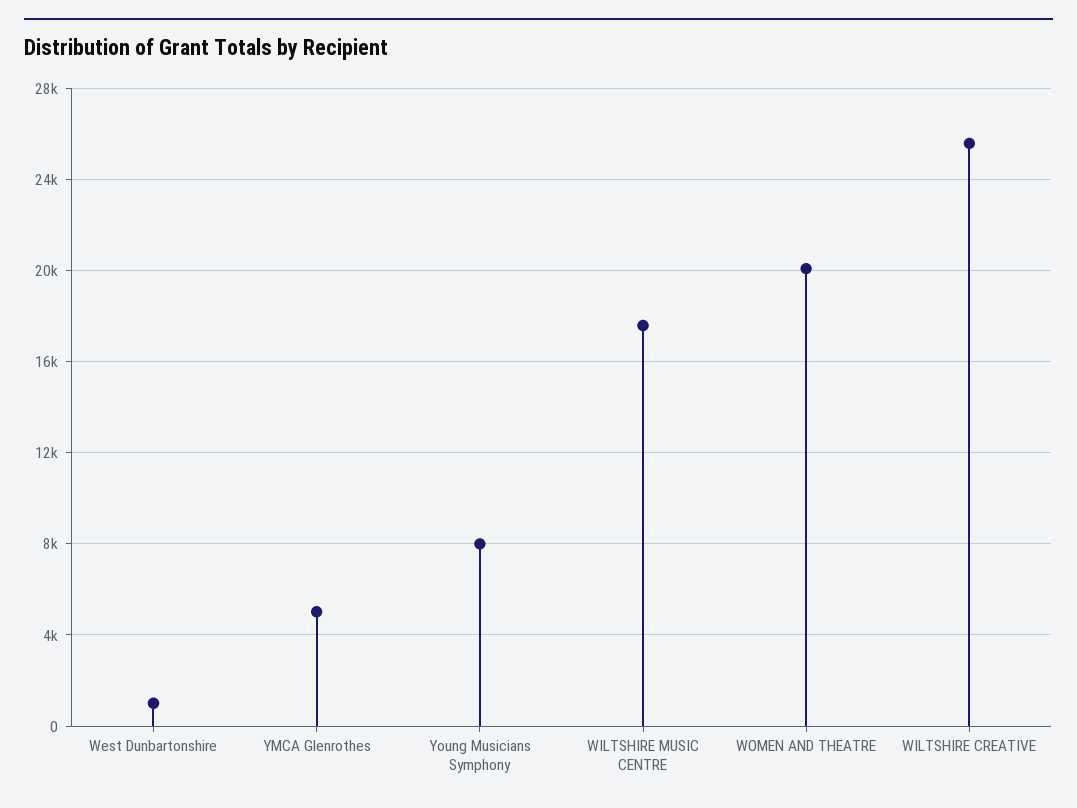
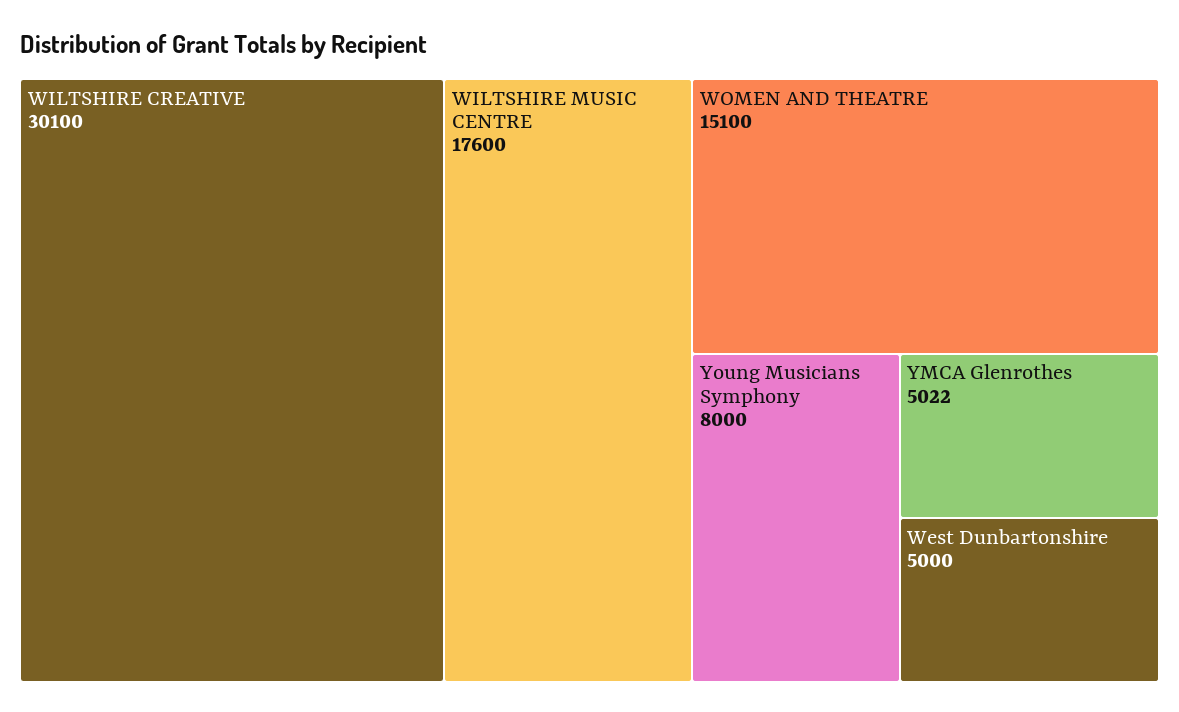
West Dunbartonshire: 1000 -> 5000
WOMEN AND THEATRE: 20000 -> 15100
WILTSHIRE CREATIVE: 25500 -> 30100

